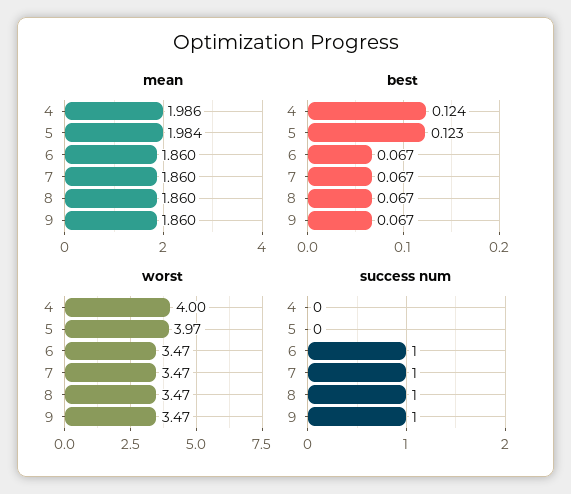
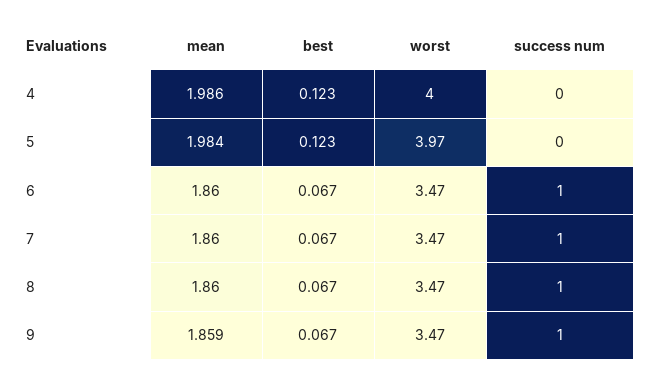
mean, 9: 1.86 -> 1.859
best, 4: 0.124 -> 0.123

